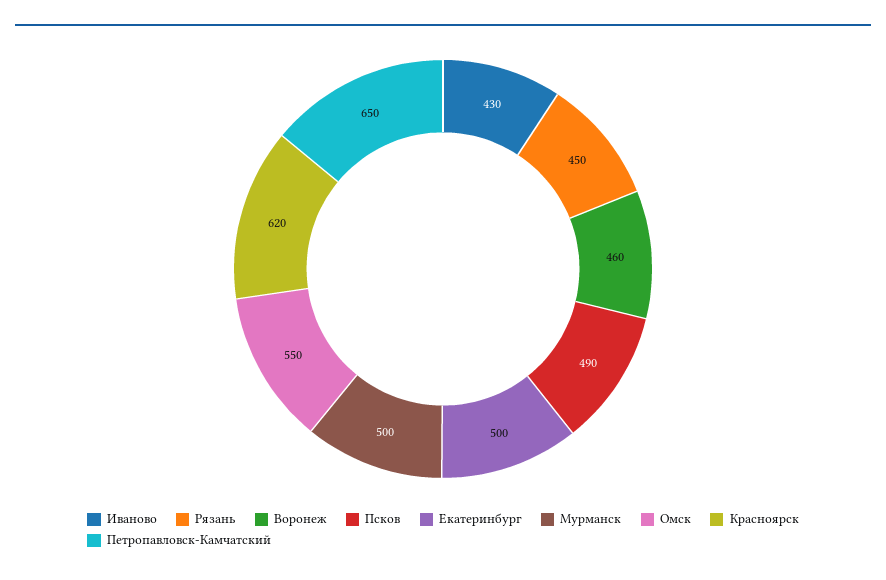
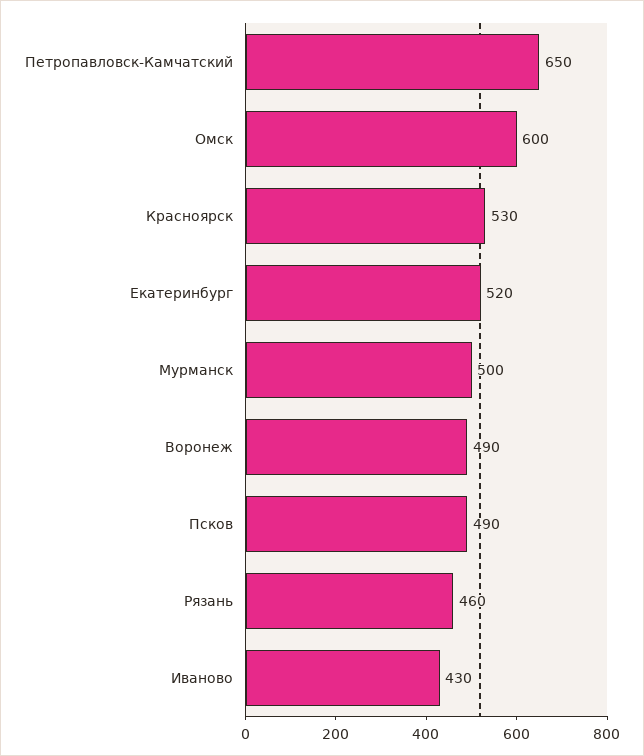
Рязань: 450 -> 460
Воронеж: 460 -> 490
Екатеринбург: 500 -> 520
Омск: 550 -> 600
Красноярск: 620 -> 530

